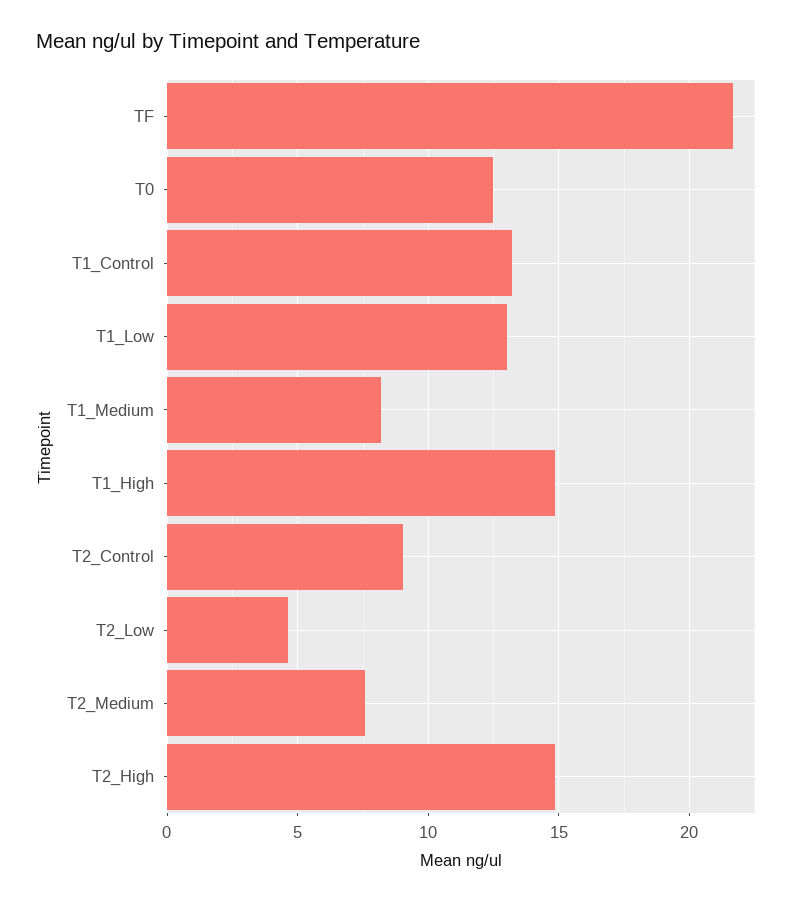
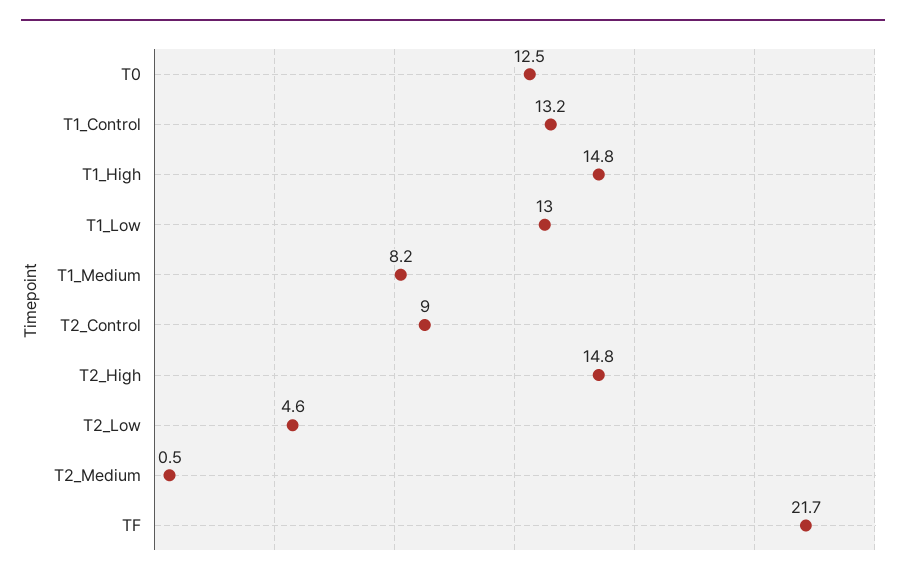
T2_Medium: 7.5 -> 0.5

